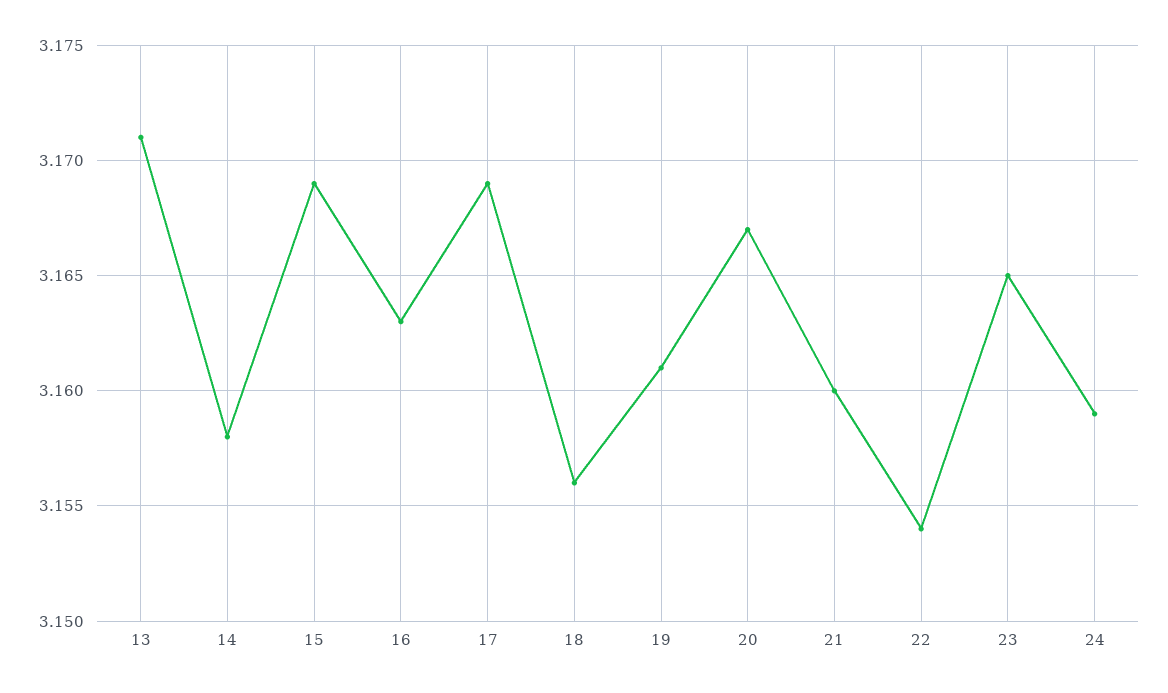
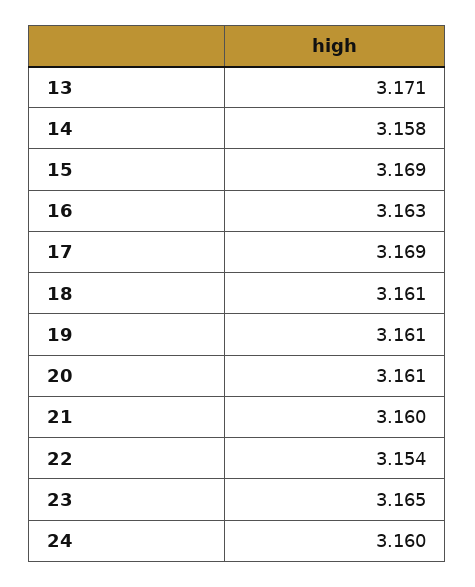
18: 3.156 -> 3.161
20: 3.167 -> 3.161
24: 3.159 -> 3.16

